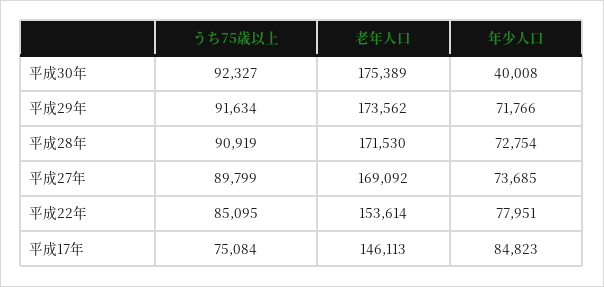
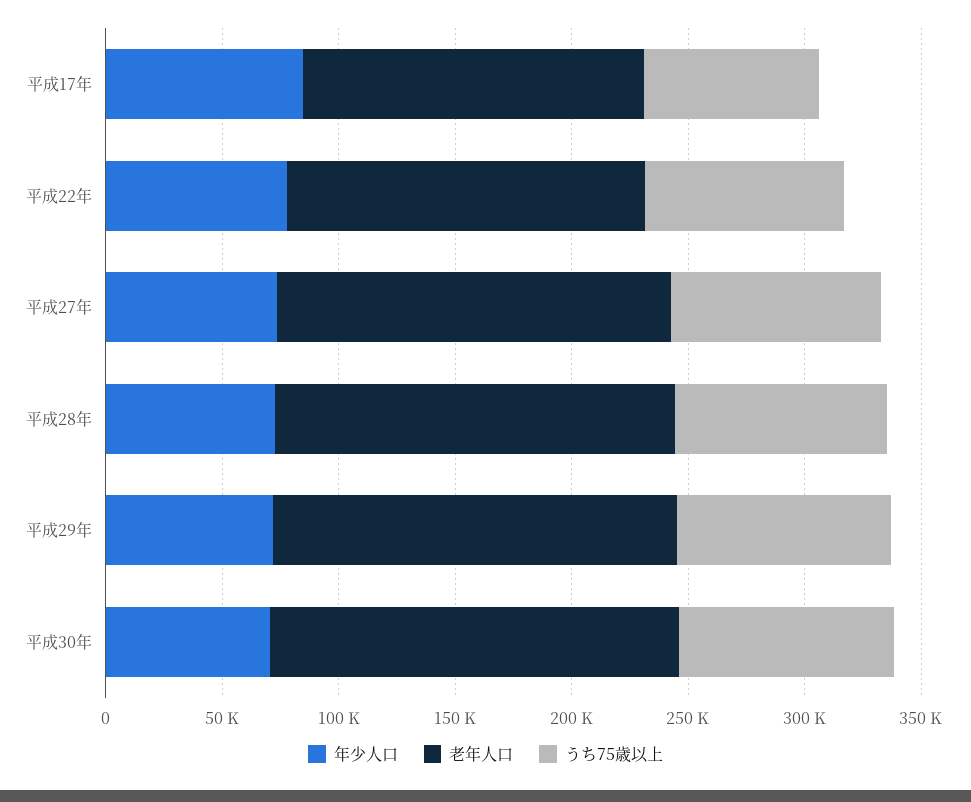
年少人口, 平成30年: 40008 -> 70000

